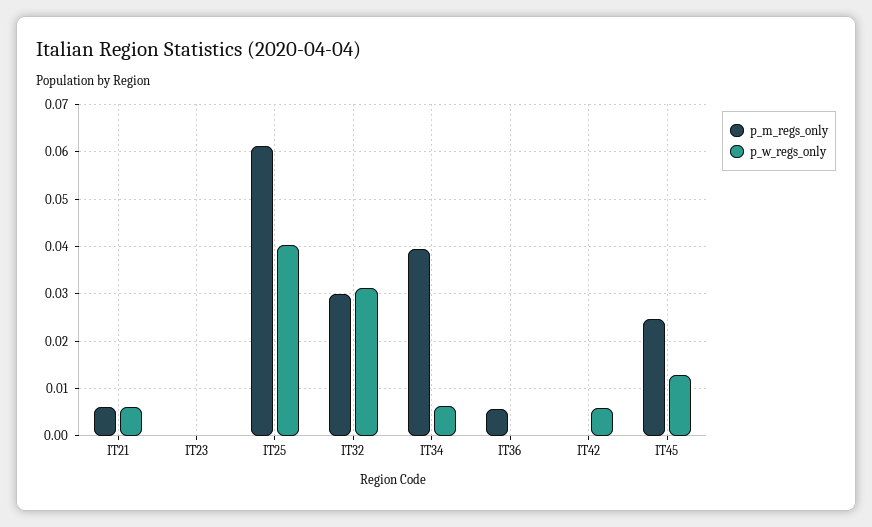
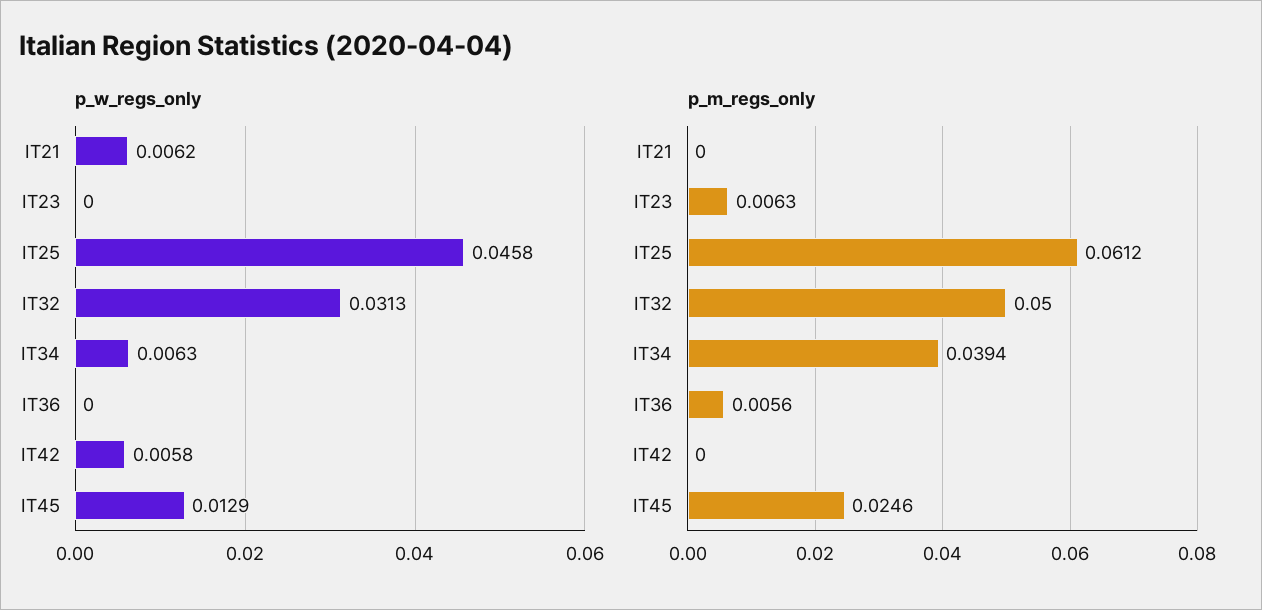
p_m_regs_only, IT21: 0.006 -> 0
p_m_regs_only, IT23: 0 -> 0.0063
p_w_regs_only, IT25: 0.04 -> 0.0458
p_m_regs_only, IT32: 0.03 -> 0.05

